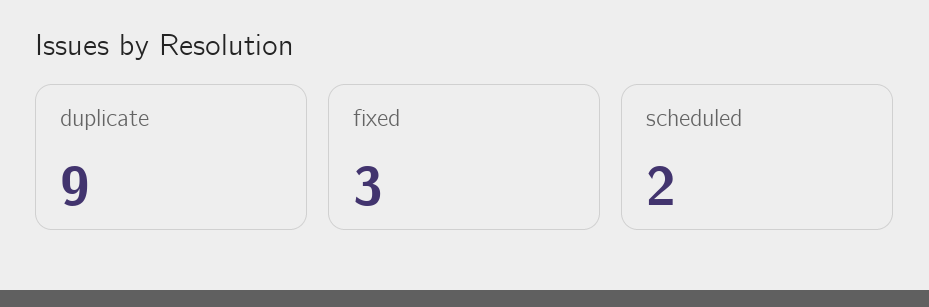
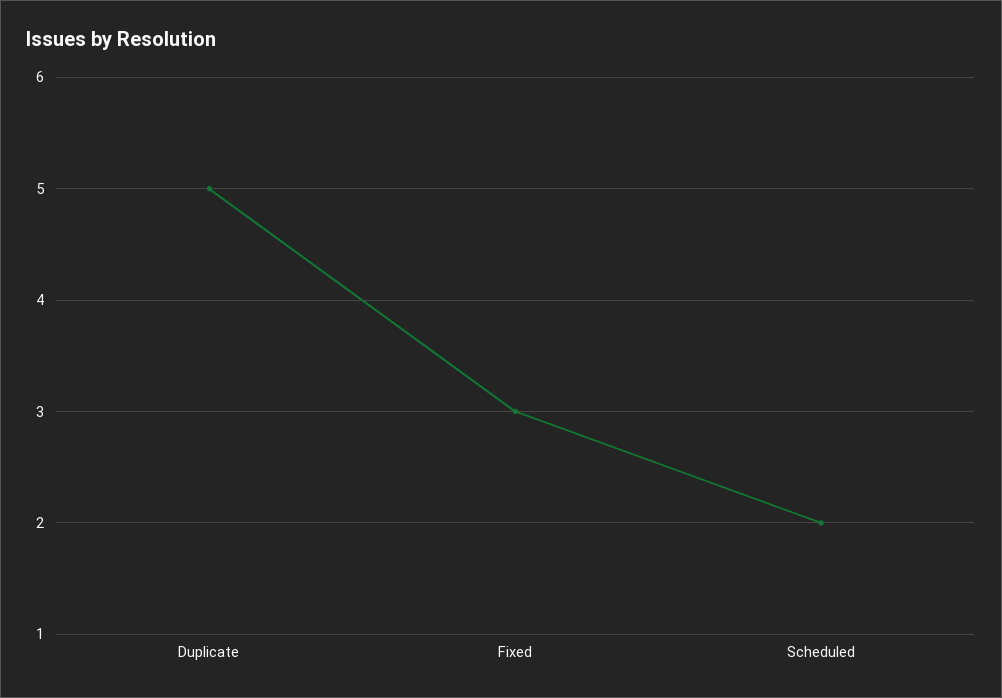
duplicate: 9 -> 5

